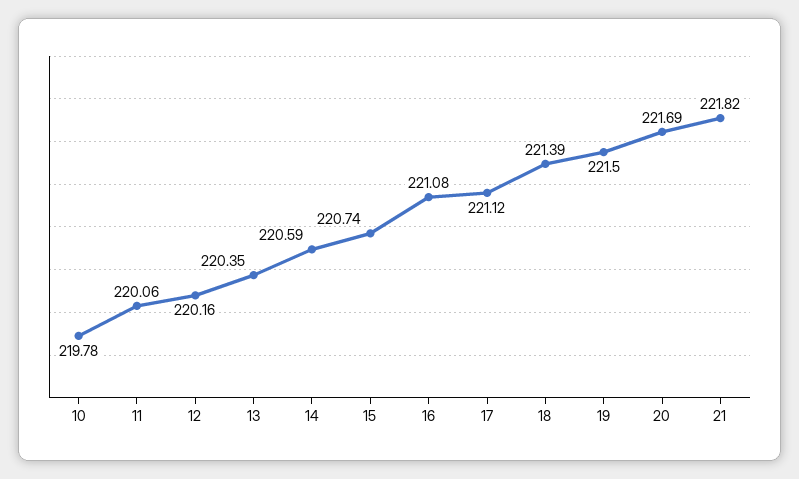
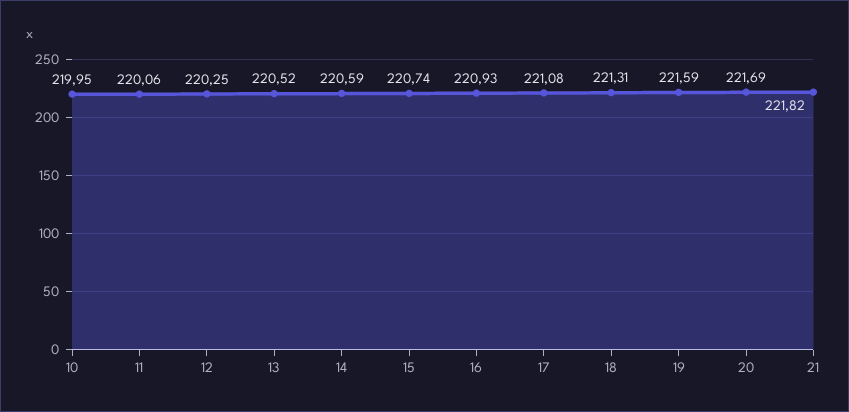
10: 219.78 -> 219.95
12: 220.16 -> 220.25
13: 220.35 -> 220.52
16: 221.08 -> 220.93
17: 221.12 -> 221.08
18: 221.39 -> 221.31
19: 221.5 -> 221.59

